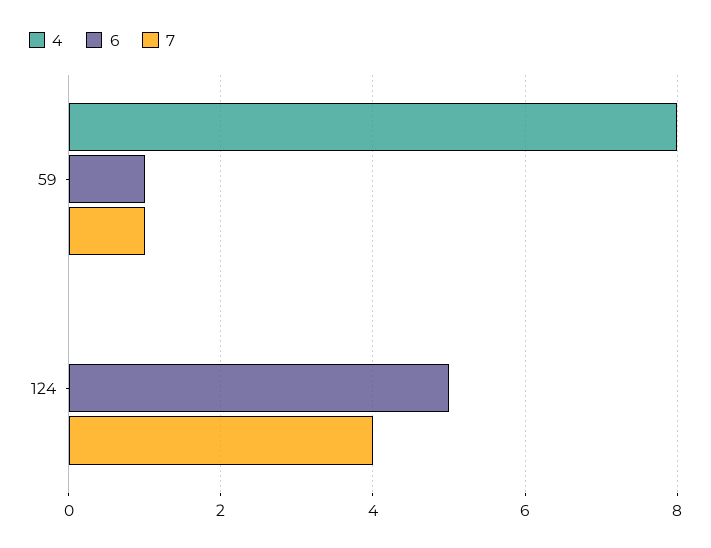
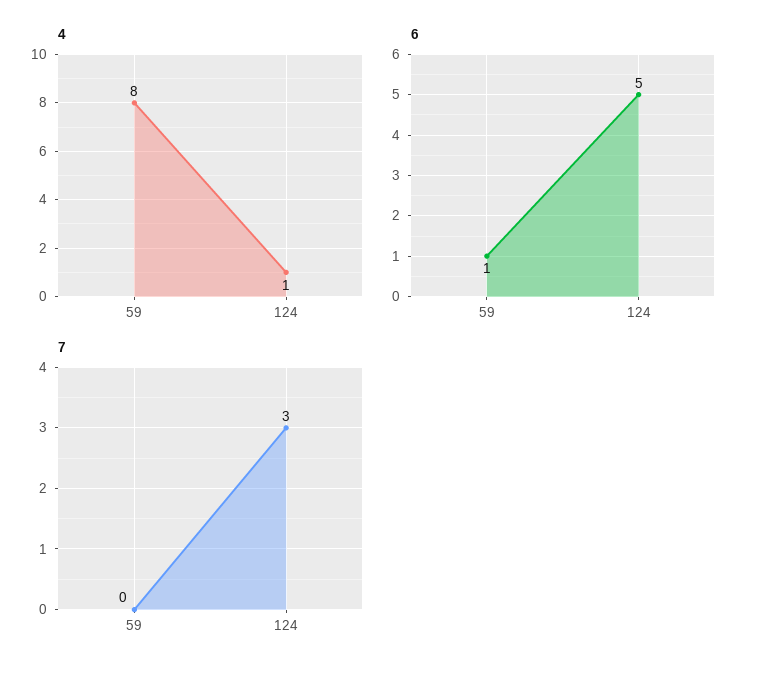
7, 59: 1 -> 0
4, 124: 0 -> 1
7, 124: 4 -> 3

